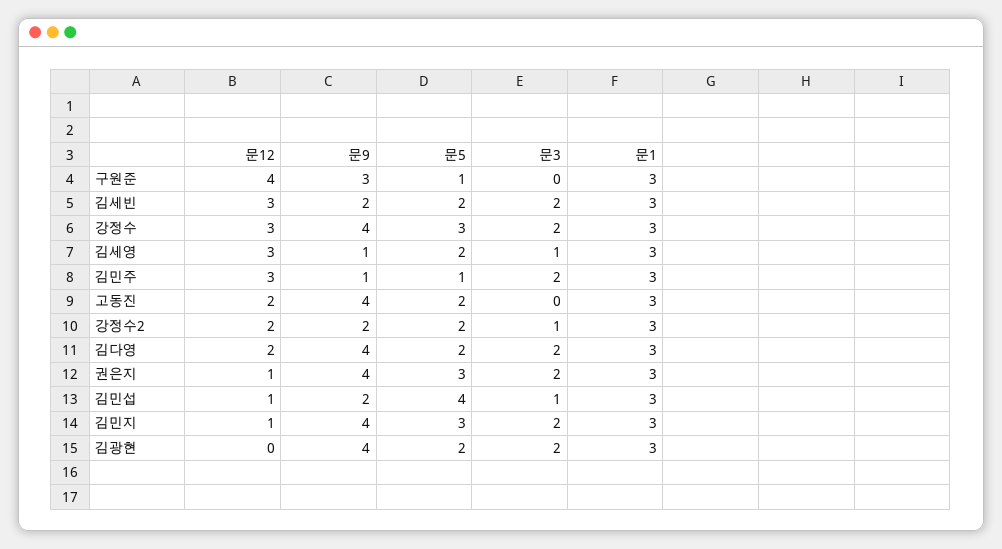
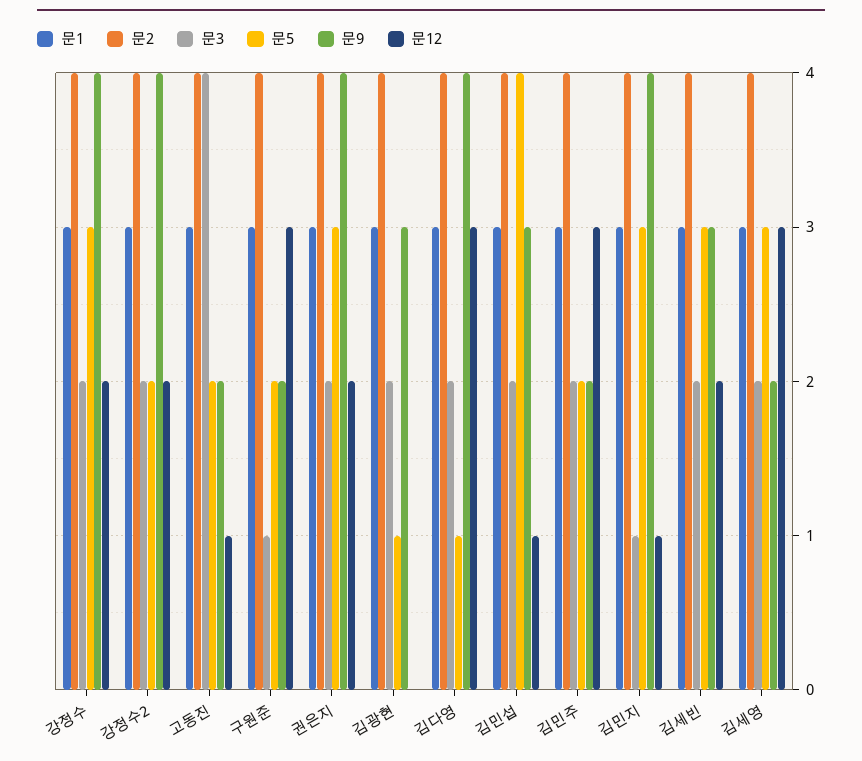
문12, 구원준: 4 -> 3
문9, 구원준: 3 -> 2
문5, 구원준: 1 -> 2
문3, 구원준: 0 -> 1
문12, 김세빈: 3 -> 2
문9, 김세빈: 2 -> 3
문5, 김세빈: 2 -> 3
문12, 강정수: 3 -> 2
문9, 김세영: 1 -> 2
문5, 김세영: 2 -> 3
문3, 김세영: 1 -> 2
문9, 김민주: 1 -> 2
문5, 김민주: 1 -> 2
문12, 고동진: 2 -> 1
문9, 고동진: 4 -> 2
문3, 고동진: 0 -> 4
문9, 강정수2: 2 -> 4
문3, 강정수2: 1 -> 2
문12, 김다영: 2 -> 3
문5, 김다영: 2 -> 1
문12, 권은지: 1 -> 2
문9, 김민섭: 2 -> 3
문3, 김민섭: 1 -> 2
문3, 김민지: 2 -> 1
문9, 김광현: 4 -> 3
문5, 김광현: 2 -> 1
문2, 강정수: none -> 4
문2, 강정수2: none -> 4
문2, 고동진: none -> 4
문2, 구원준: none -> 4
문2, 권은지: none -> 4
문2, 김광현: none -> 4
문2, 김다영: none -> 4
문2, 김민섭: none -> 4
문2, 김민주: none -> 4
문2, 김민지: none -> 4
문2, 김세빈: none -> 4
문2, 김세영: none -> 4

